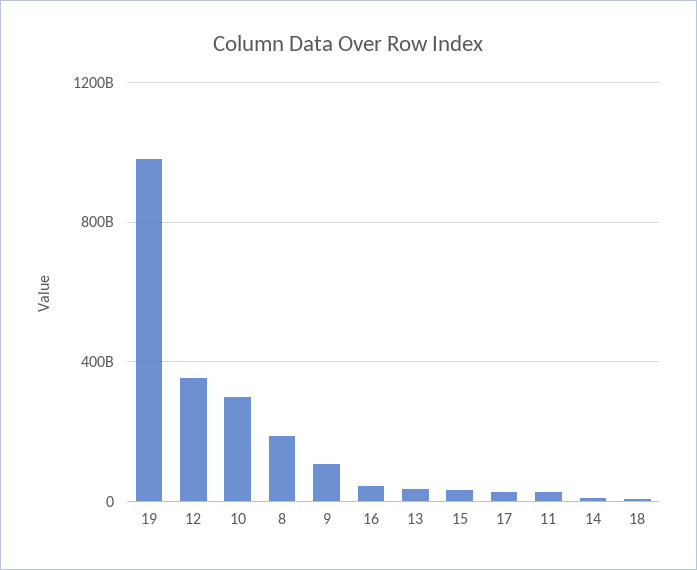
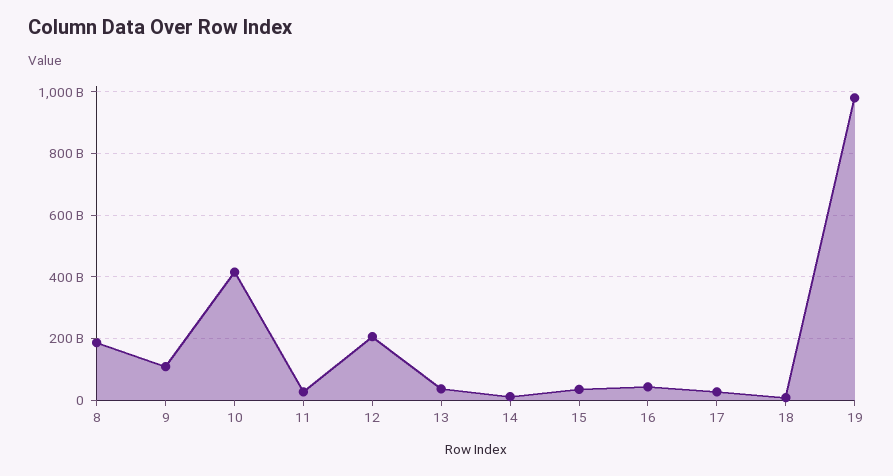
12: 350000000000 -> 200000000000
10: 300000000000 -> 420000000000

